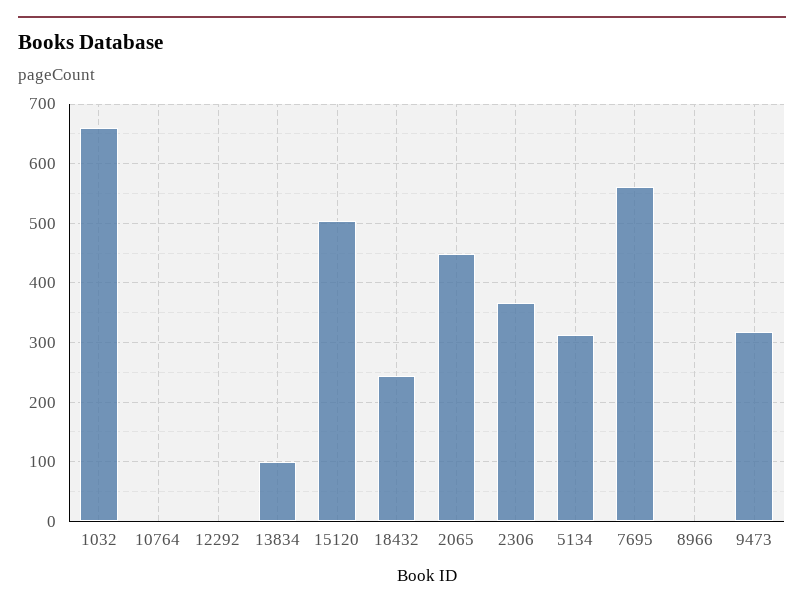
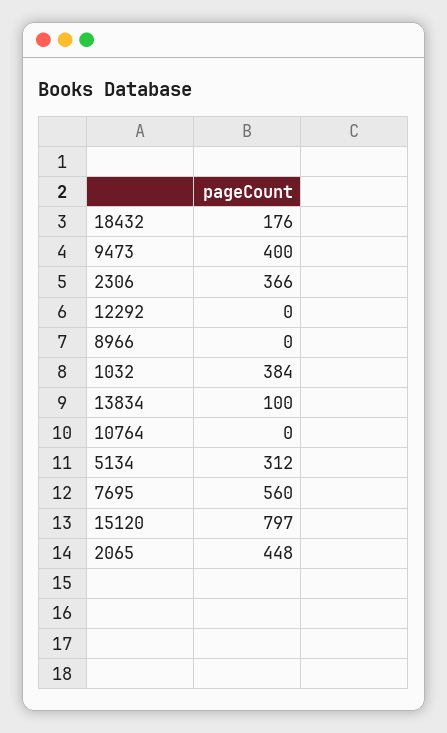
1032: 660 -> 384
15120: 500 -> 797
18432: 240 -> 176
9473: 320 -> 400

